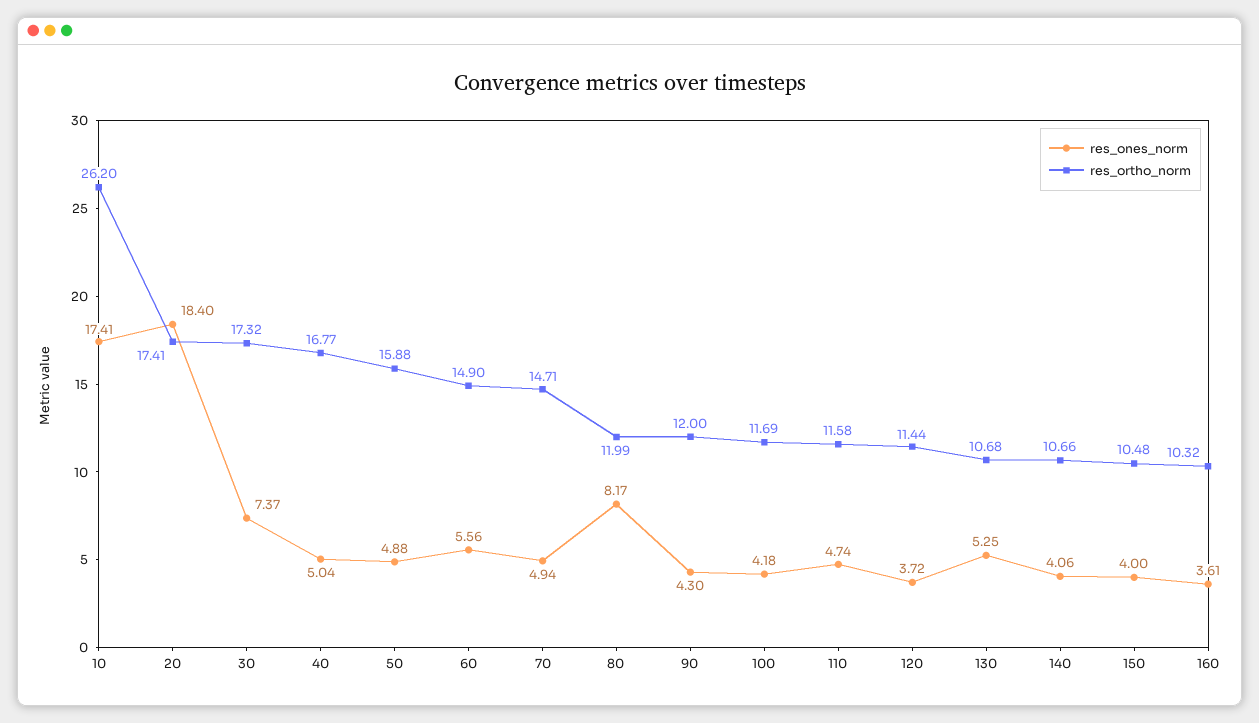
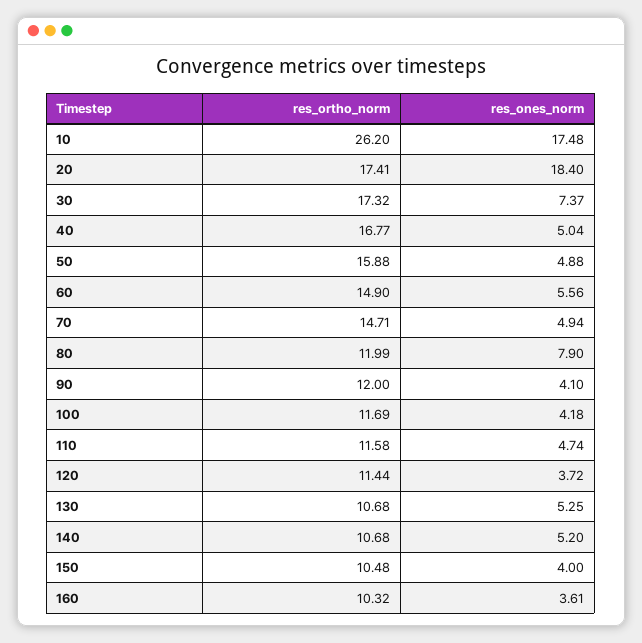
res_ones_norm, 10: 17.41 -> 17.48
res_ones_norm, 80: 8.17 -> 7.9
res_ones_norm, 90: 4.3 -> 4.1
res_ones_norm, 140: 4.06 -> 5.2
res_ortho_norm, 140: 10.66 -> 10.68

